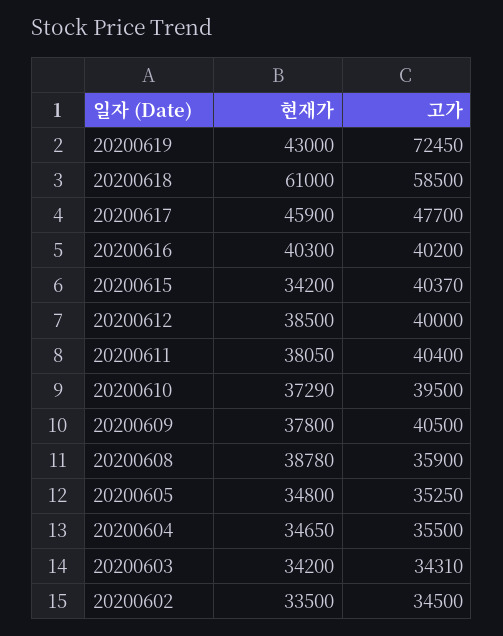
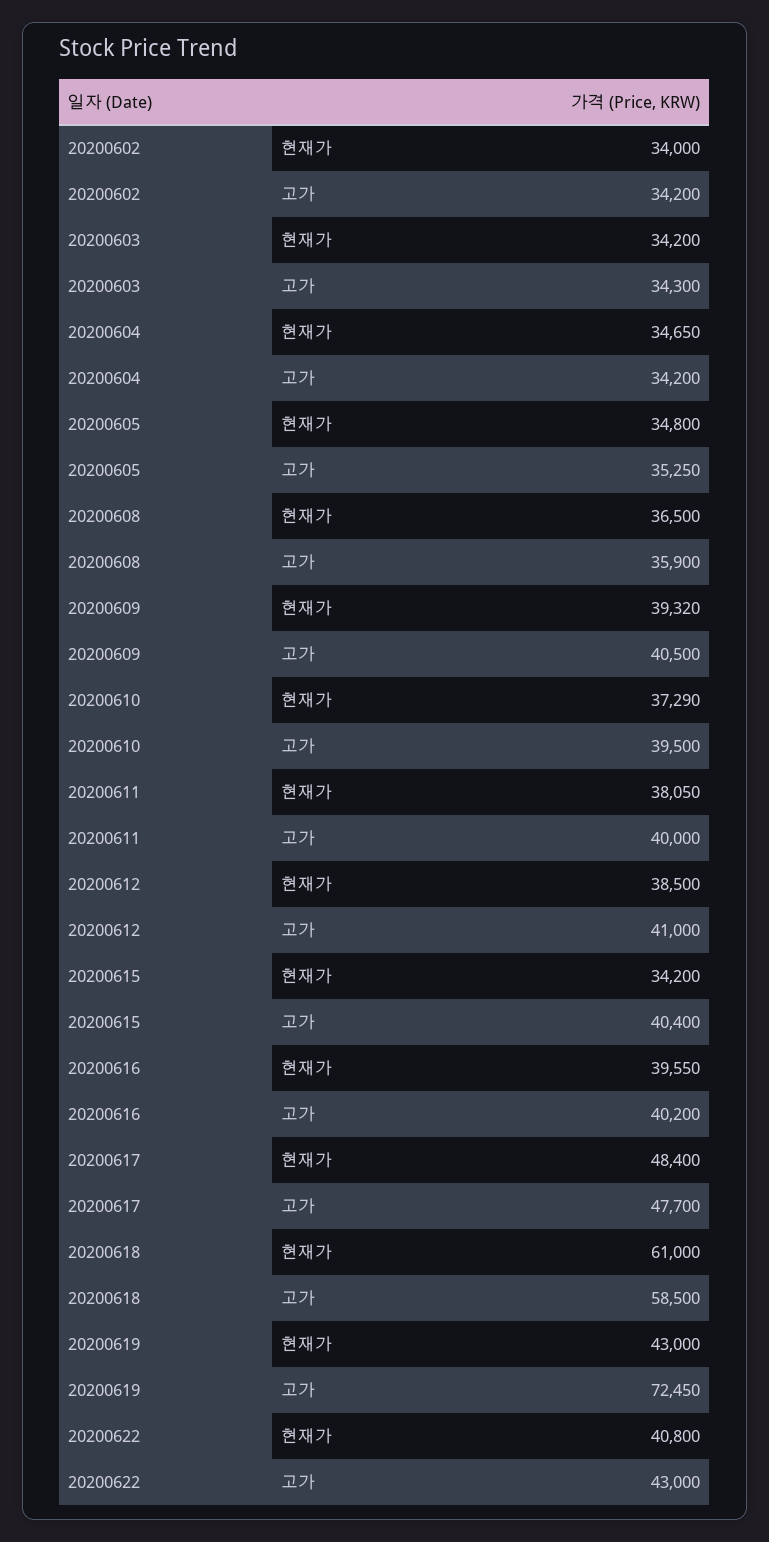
현재가, 20200617: 45900 -> 48400
현재가, 20200616: 40300 -> 39550
고가, 20200615: 40370 -> 40400
고가, 20200612: 40000 -> 41000
고가, 20200611: 40400 -> 40000
현재가, 20200609: 37800 -> 39320
현재가, 20200608: 38780 -> 36500
고가, 20200604: 35500 -> 34200
고가, 20200603: 34310 -> 34300
현재가, 20200602: 33500 -> 34000
고가, 20200602: 34500 -> 34200
현재가, 20200622: none -> 40800
고가, 20200622: none -> 43000

